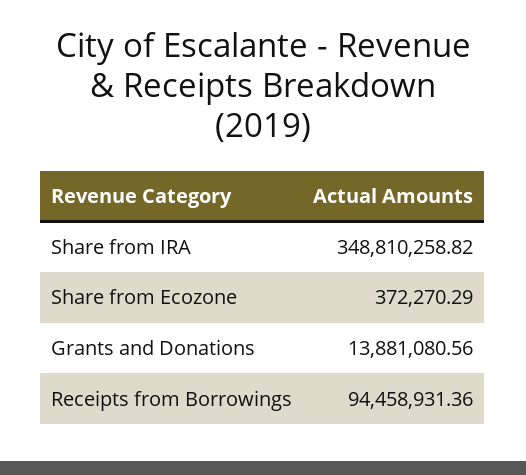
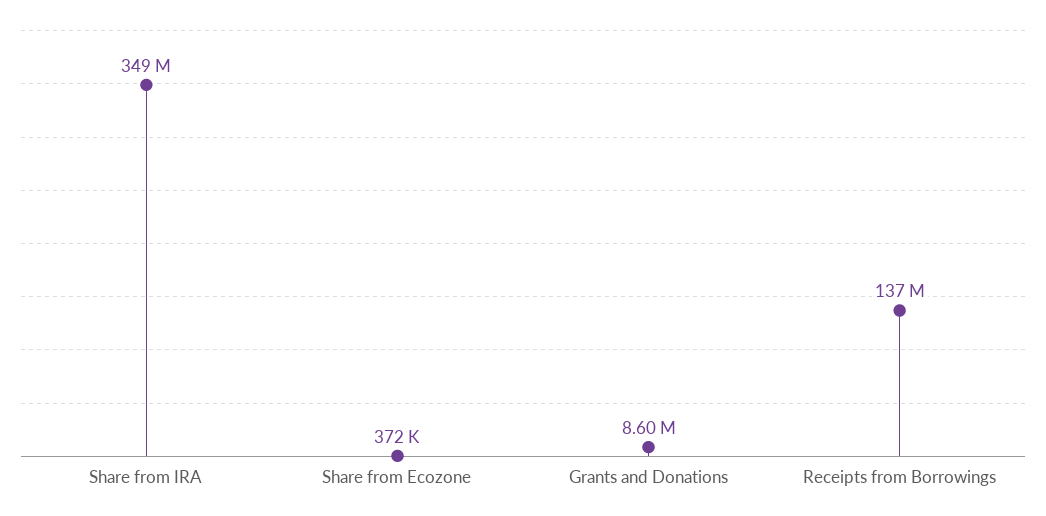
Grants and Donations: 13881080.56 -> 8600000
Receipts from Borrowings: 94458931.36 -> 137000000

